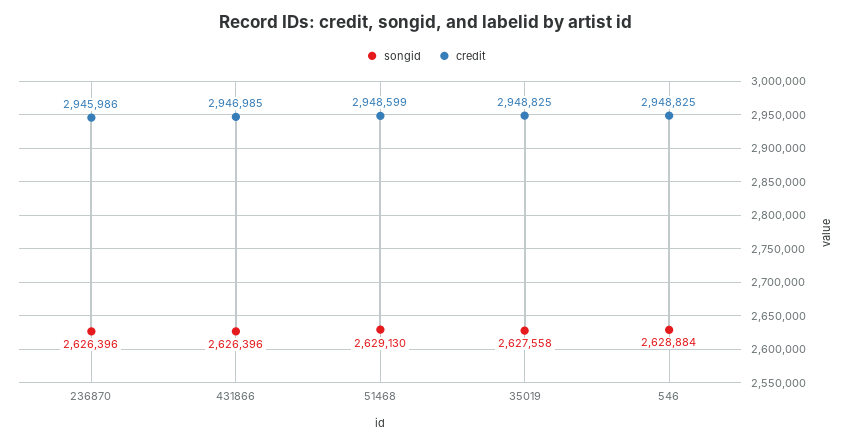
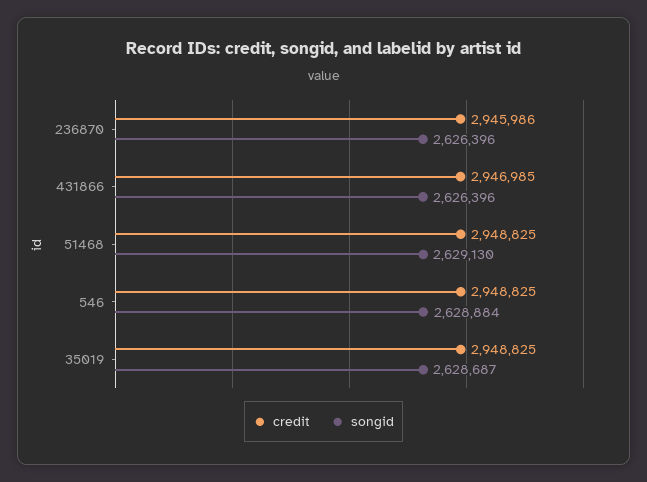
credit, 51468: 2948599 -> 2948825
songid, 35019: 2627558 -> 2628687

